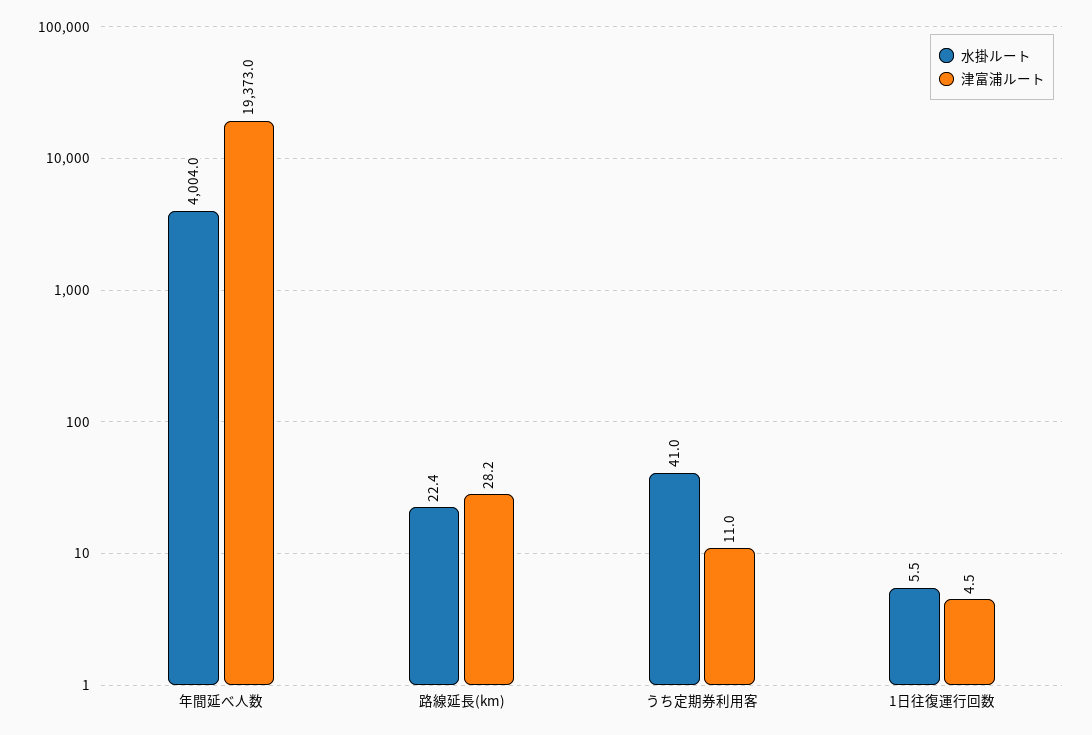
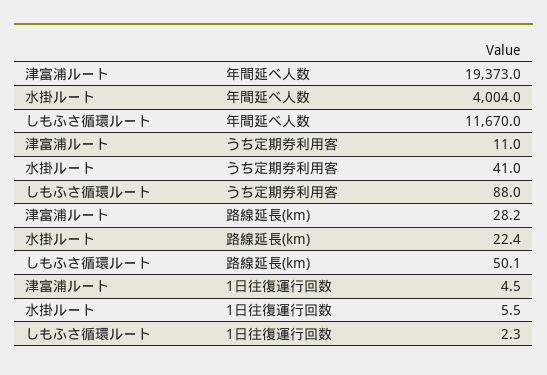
しもふさ循環ルート, 年間延べ人数: none -> 11670
しもふさ循環ルート, うち定期券利用客: none -> 88
しもふさ循環ルート, 路線延長(km): none -> 50.1
しもふさ循環ルート, 1日往復運行回数: none -> 2.3

